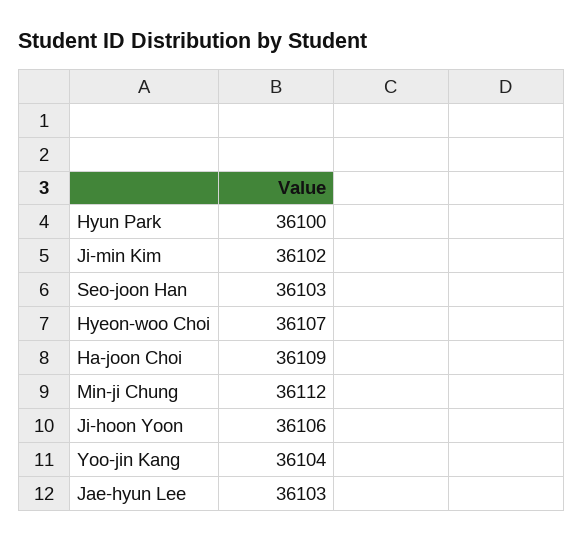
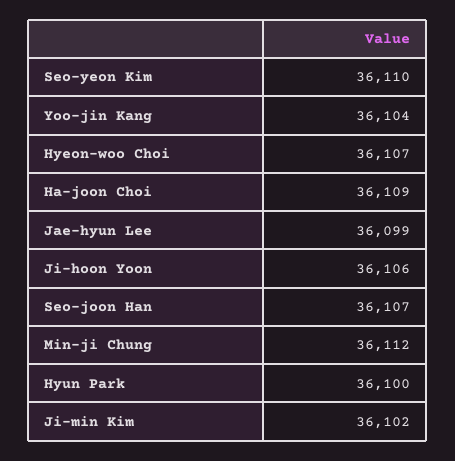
Seo-joon Han: 36103 -> 36107
Jae-hyun Lee: 36103 -> 36099
Seo-yeon Kim: none -> 36110

